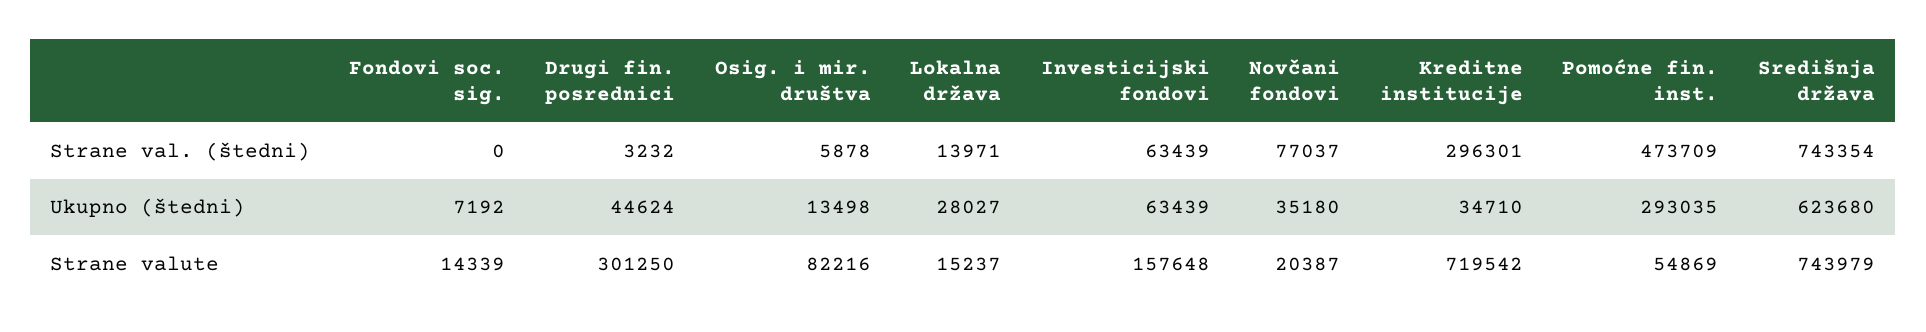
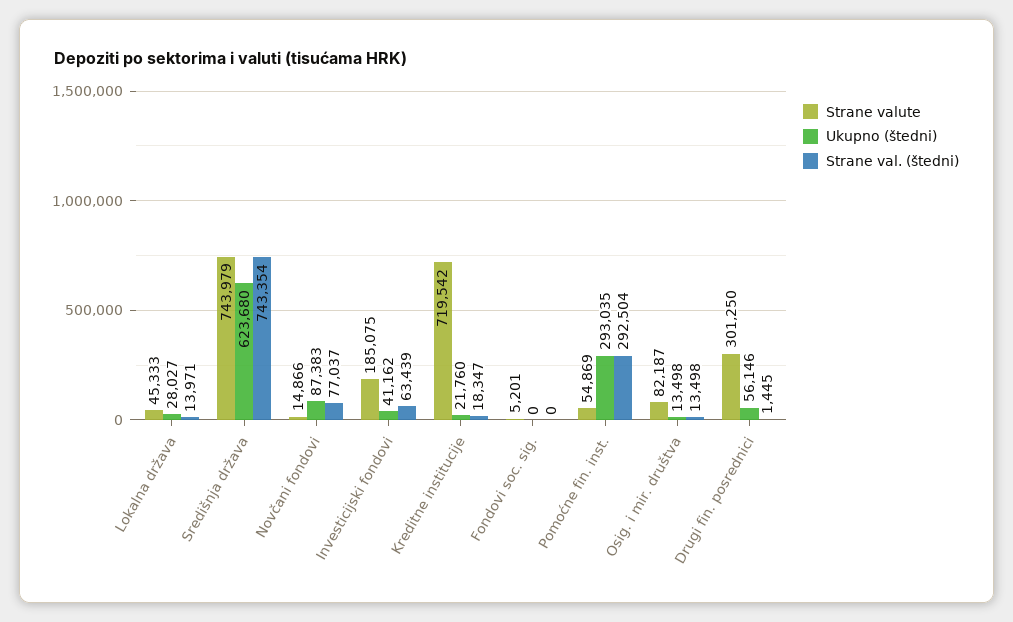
Strane val. (štedni), Drugi fin. posrednici: 3232 -> 1445
Strane val. (štedni), Osig. i mir. društva: 5878 -> 13498
Strane val. (štedni), Kreditne institucije: 296301 -> 18347
Strane val. (štedni), Pomoćne fin. inst.: 473709 -> 292504
Ukupno (štedni), Fondovi soc. sig.: 7192 -> 0
Ukupno (štedni), Drugi fin. posrednici: 44624 -> 56146
Ukupno (štedni), Investicijski fondovi: 63439 -> 41162
Ukupno (štedni), Novčani fondovi: 35180 -> 87383
Ukupno (štedni), Kreditne institucije: 34710 -> 21760
Strane valute, Fondovi soc. sig.: 14339 -> 5201
Strane valute, Osig. i mir. društva: 82216 -> 82187
Strane valute, Lokalna država: 15237 -> 45333
Strane valute, Investicijski fondovi: 157648 -> 185075
Strane valute, Novčani fondovi: 20387 -> 14866

